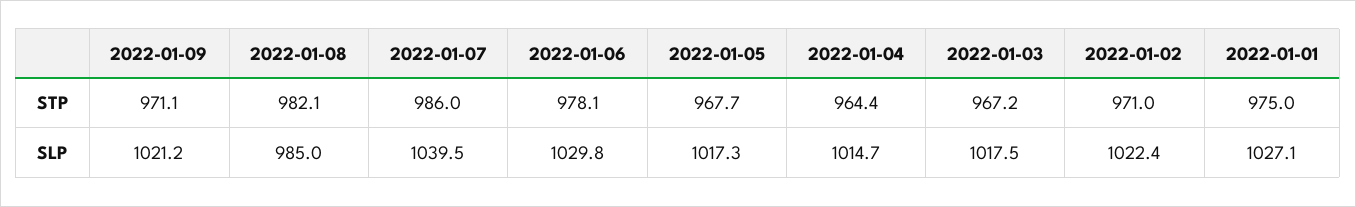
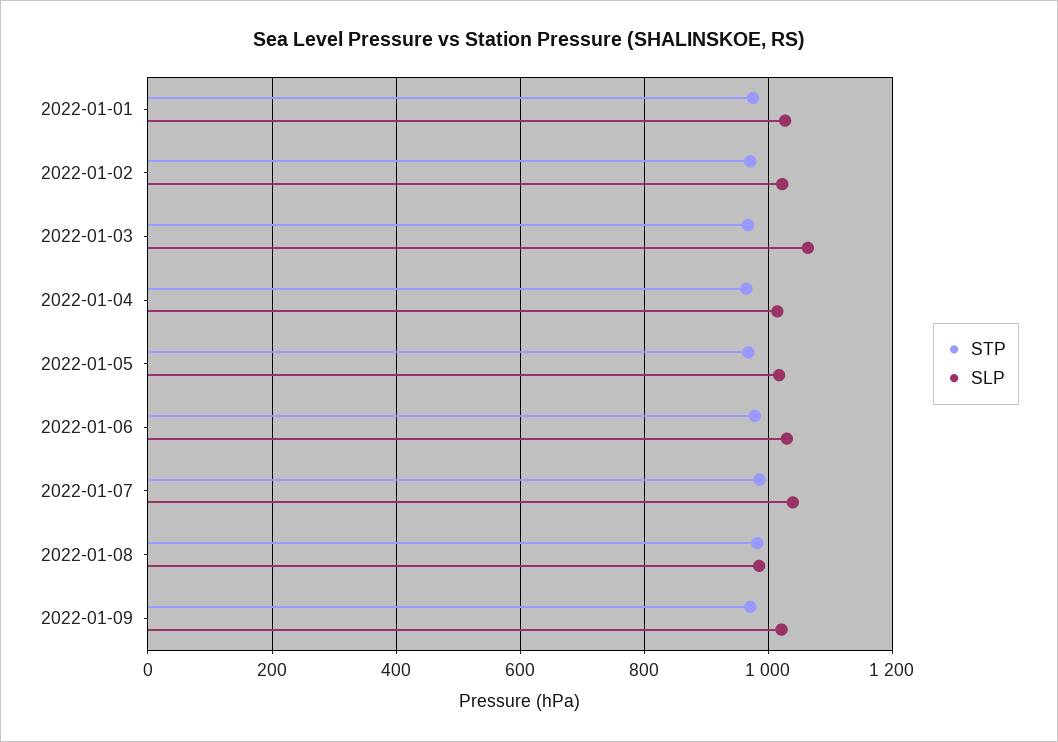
SLP, 2022-01-03: 1017.5 -> 1060

